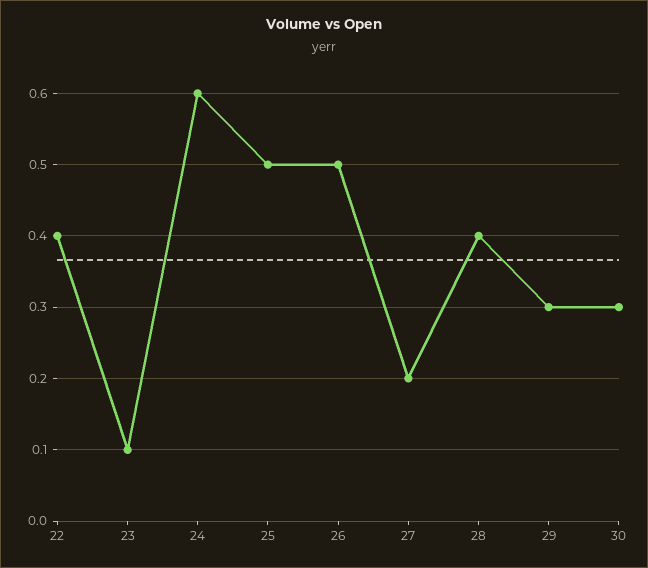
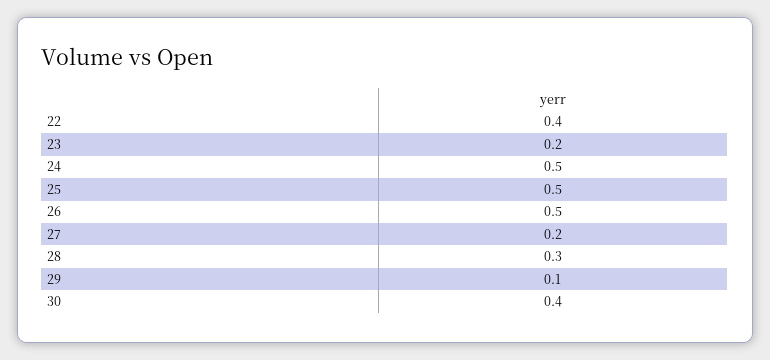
23: 0.1 -> 0.2
24: 0.6 -> 0.5
28: 0.4 -> 0.3
29: 0.3 -> 0.1
30: 0.3 -> 0.4

